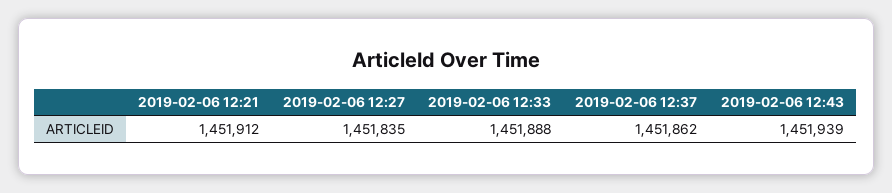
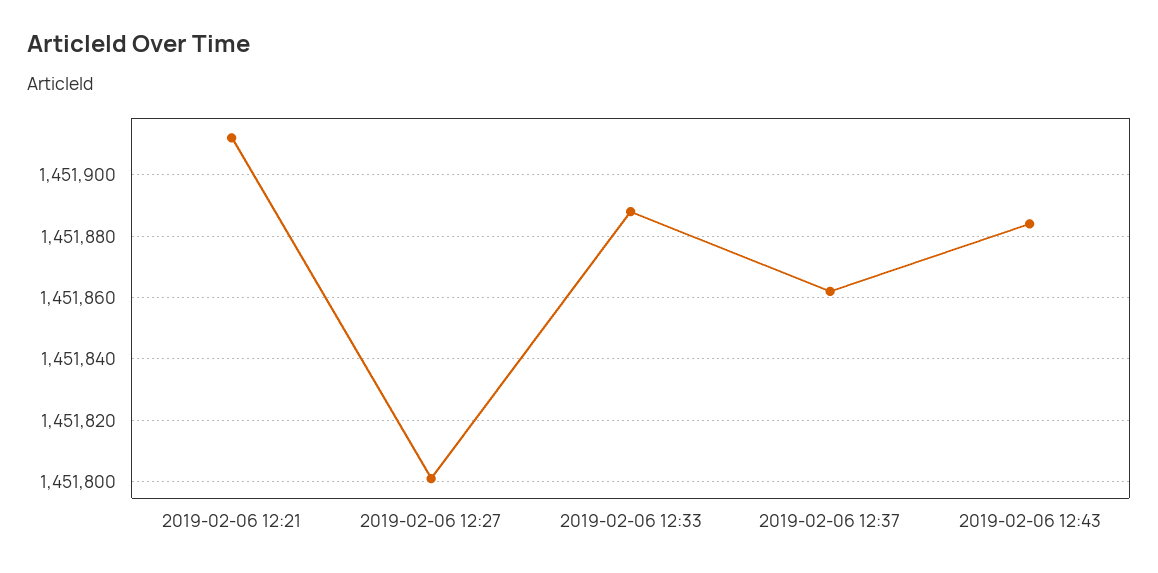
2019-02-06 12:27: 1451835 -> 1451800
2019-02-06 12:43: 1451939 -> 1451885

